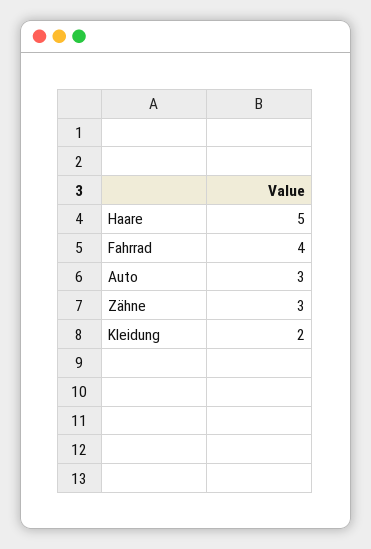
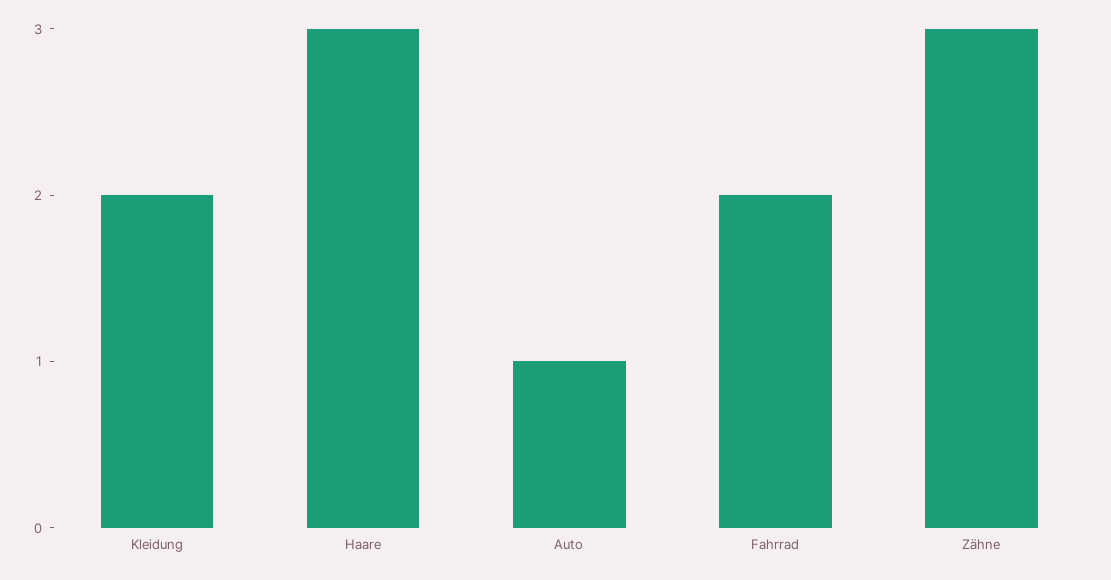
Haare: 5 -> 3
Fahrrad: 4 -> 2
Auto: 3 -> 1

